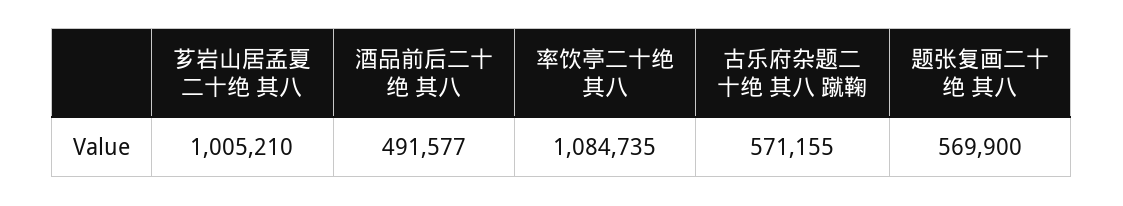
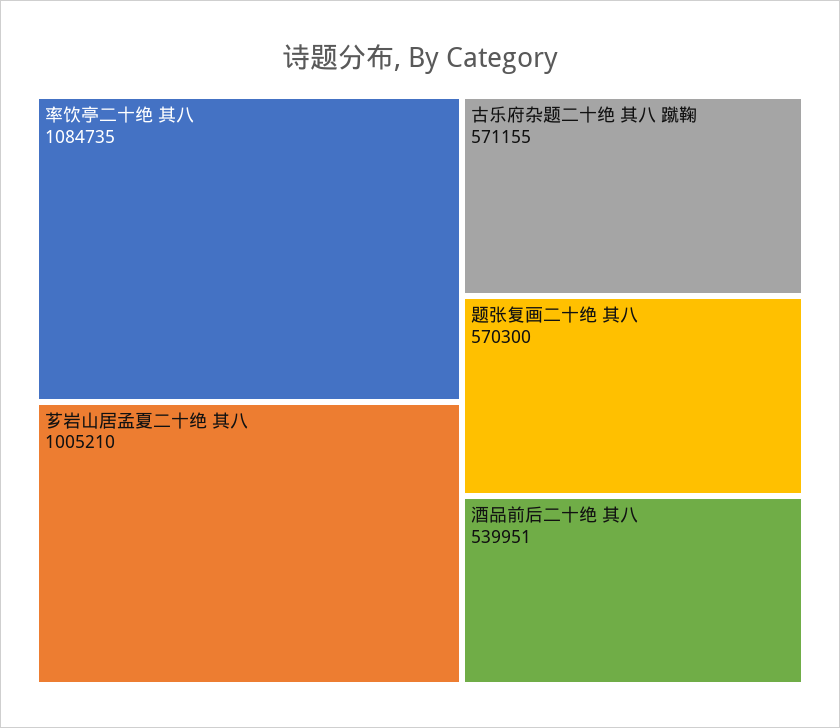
酒品前后二十绝 其八: 491577 -> 539951
题张复画二十绝 其八: 569900 -> 570300

